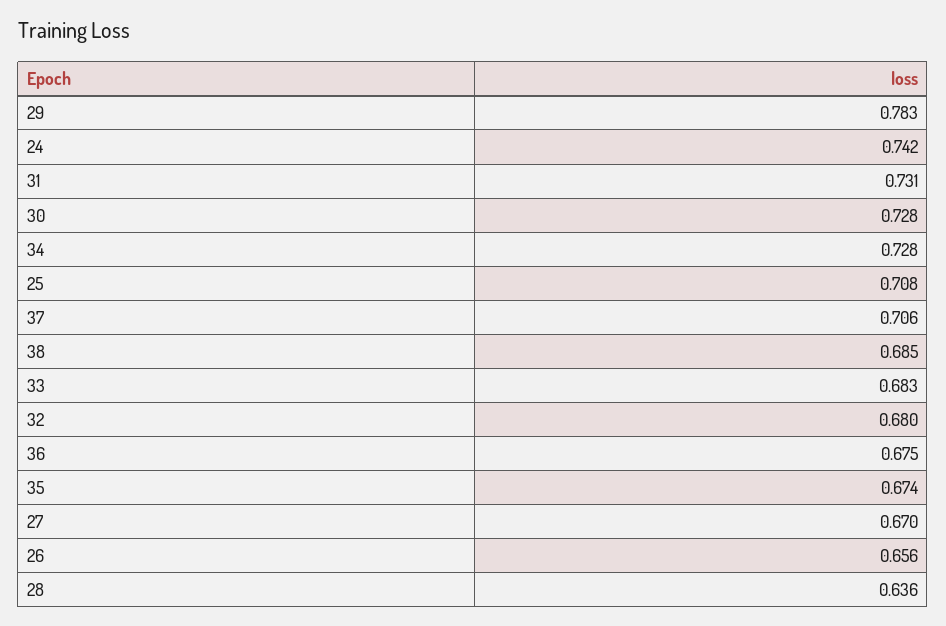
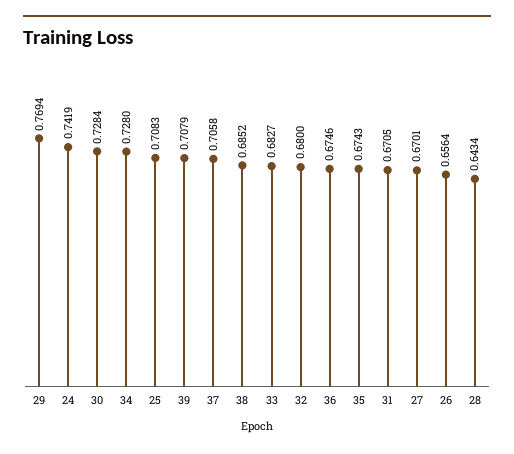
29: 0.783 -> 0.7694
31: 0.731 -> 0.6705
28: 0.636 -> 0.6434
39: none -> 0.7079

